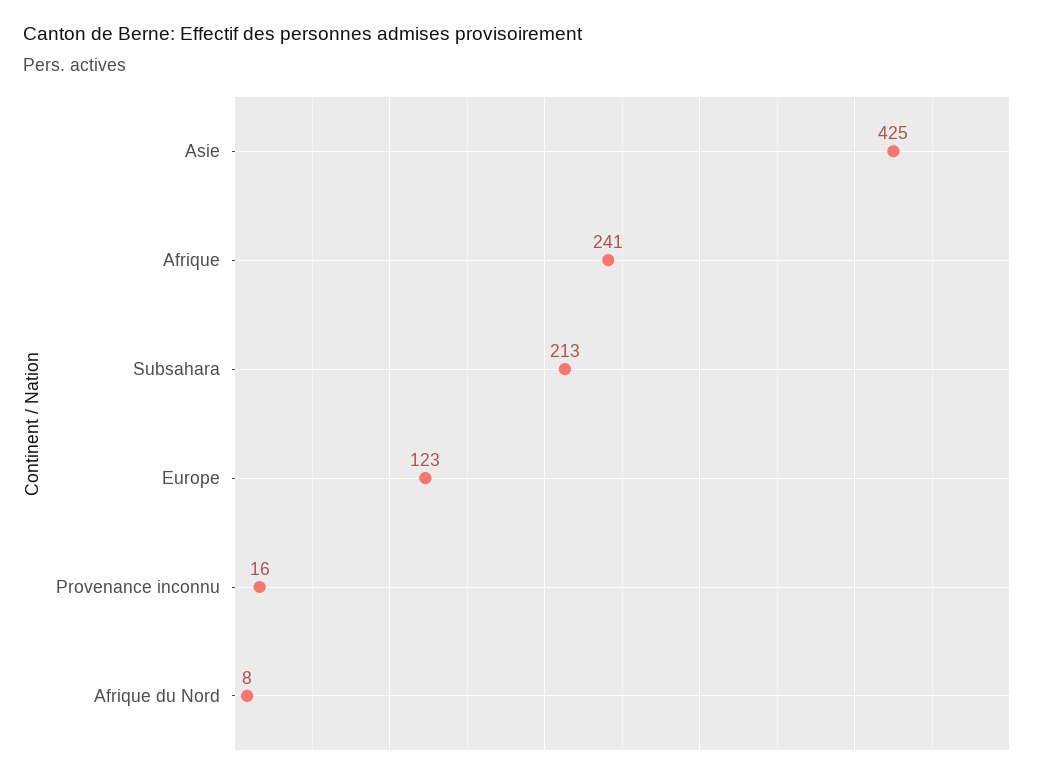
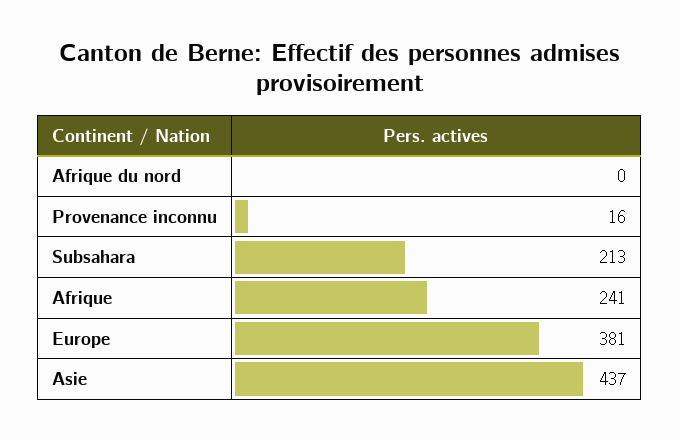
Asie: 425 -> 437
Europe: 123 -> 381
Afrique du Nord: 8 -> 0

